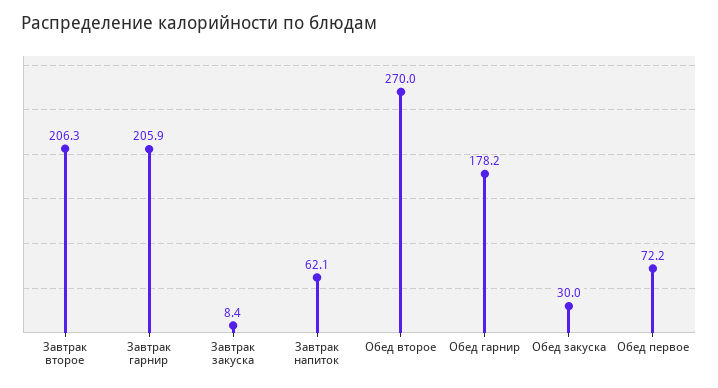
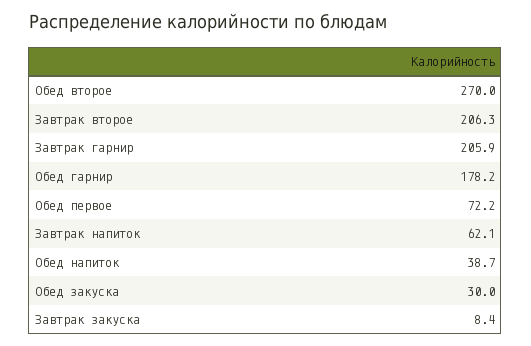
Обед напиток: none -> 38.7

